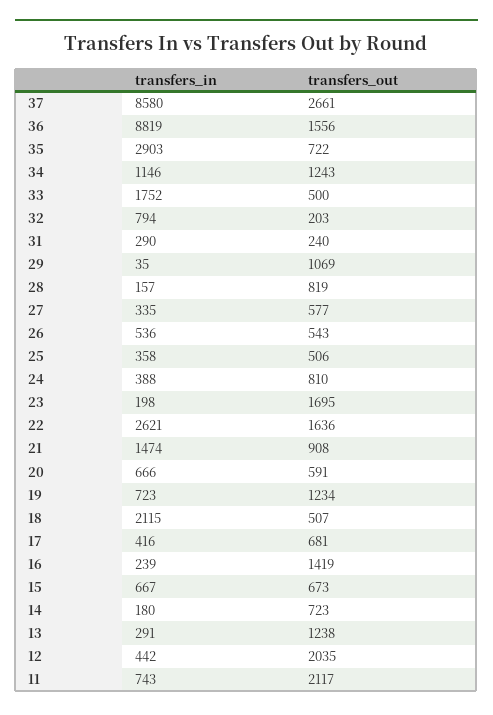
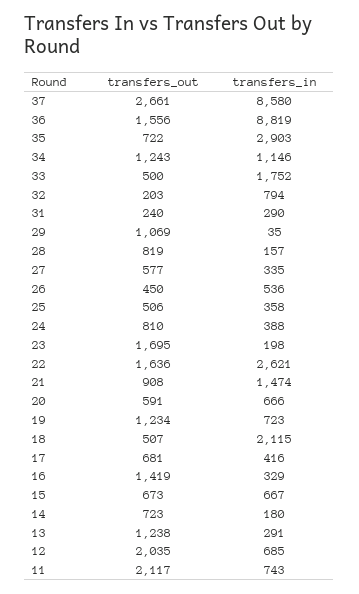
transfers_out, 26: 543 -> 450
transfers_in, 16: 239 -> 329
transfers_in, 12: 442 -> 685

